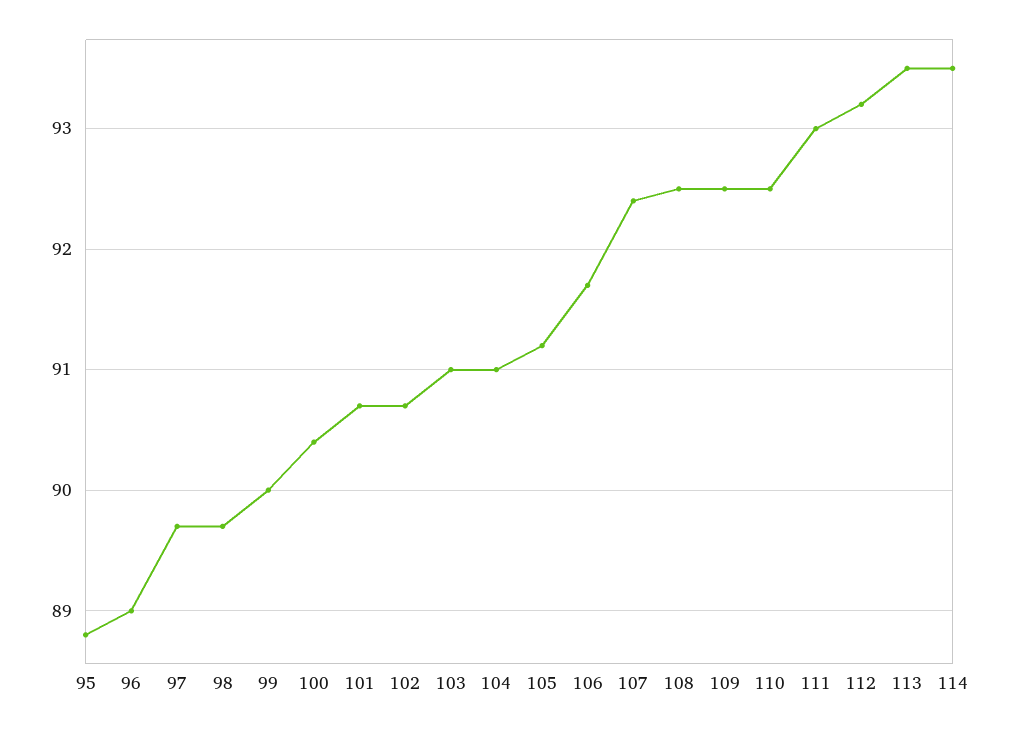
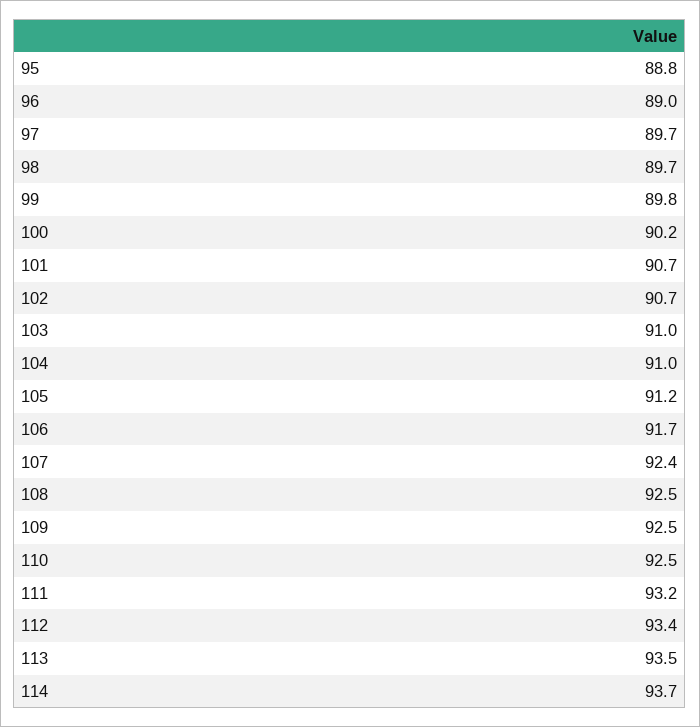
99: 90 -> 89.8
100: 90.4 -> 90.2
111: 93 -> 93.2
112: 93.2 -> 93.4
114: 93.5 -> 93.7

